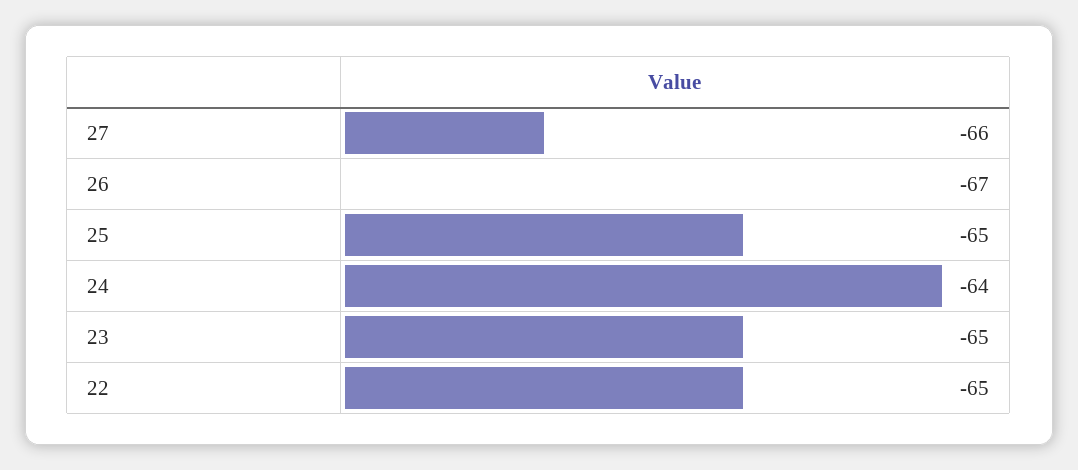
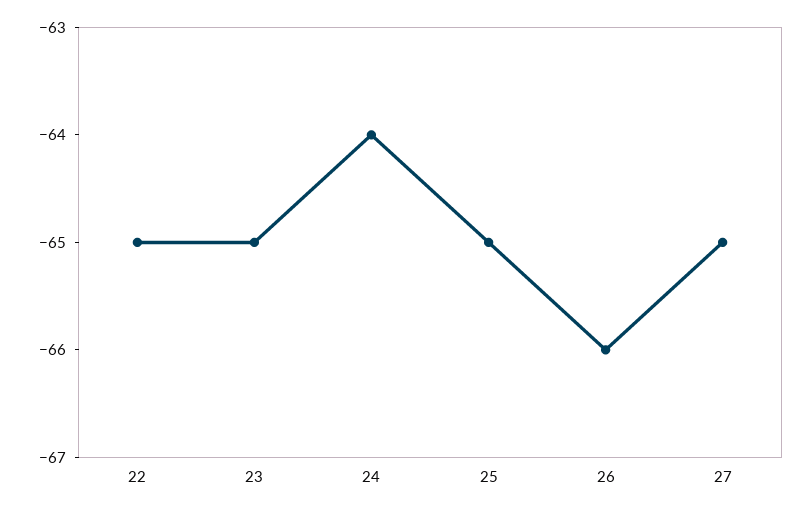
27: -66 -> -65
26: -67 -> -66

